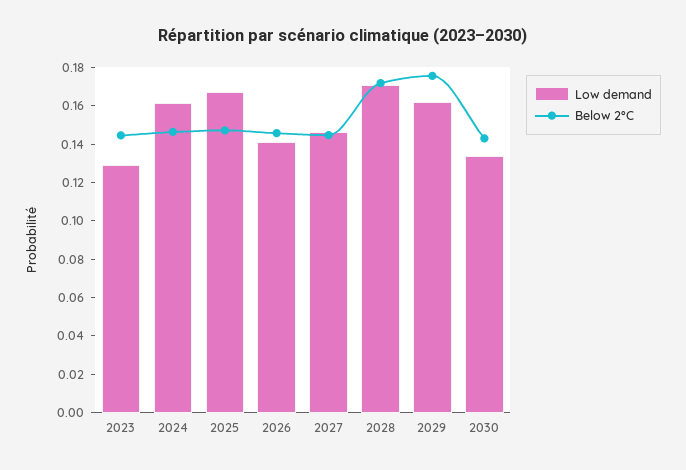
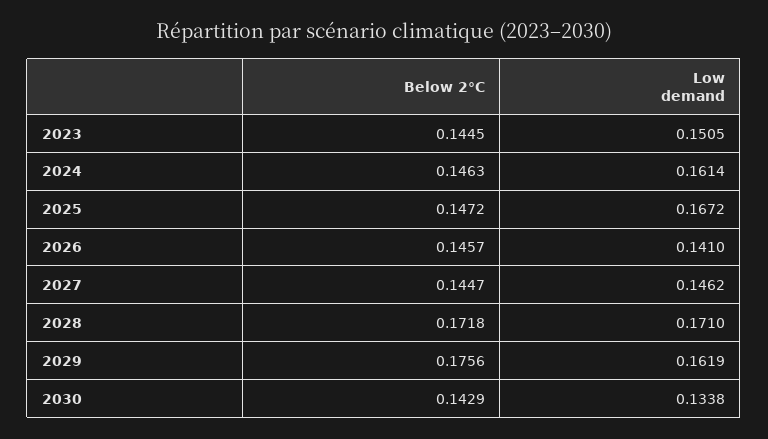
Low demand, 2023: 0.13 -> 0.1505

